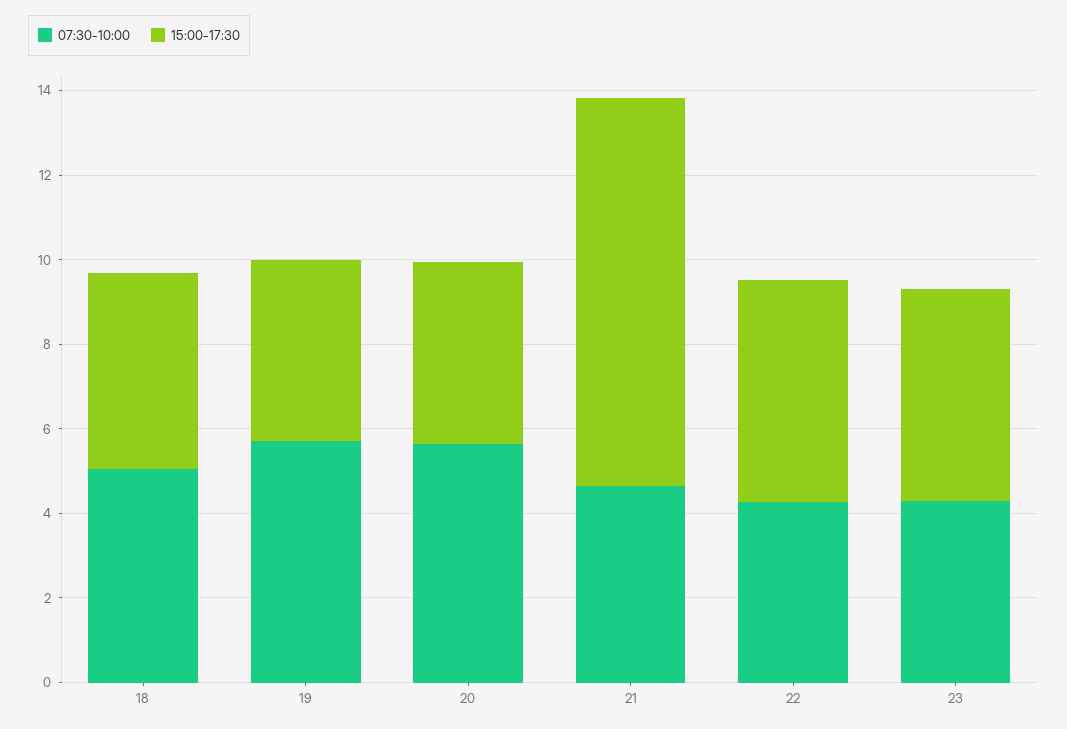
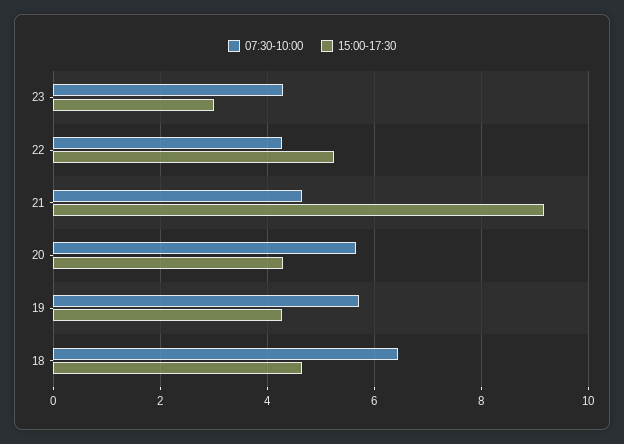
07:30-10:00, 18: 5 -> 6.4
15:00-17:30, 23: 5 -> 3

